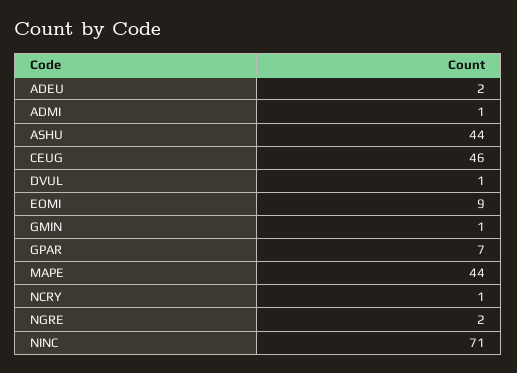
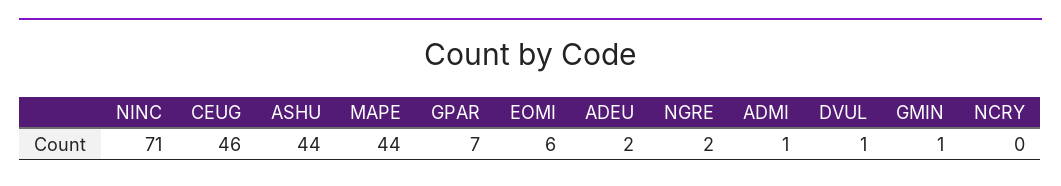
EOMI: 9 -> 6
NCRY: 1 -> 0

